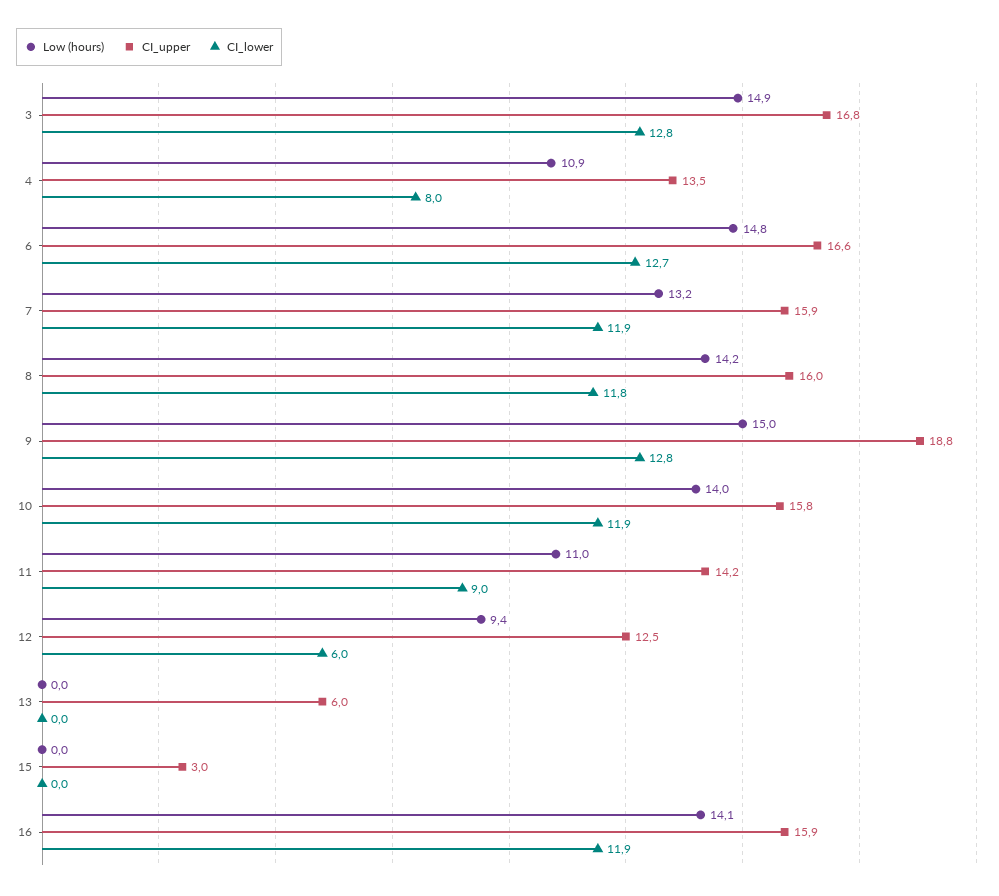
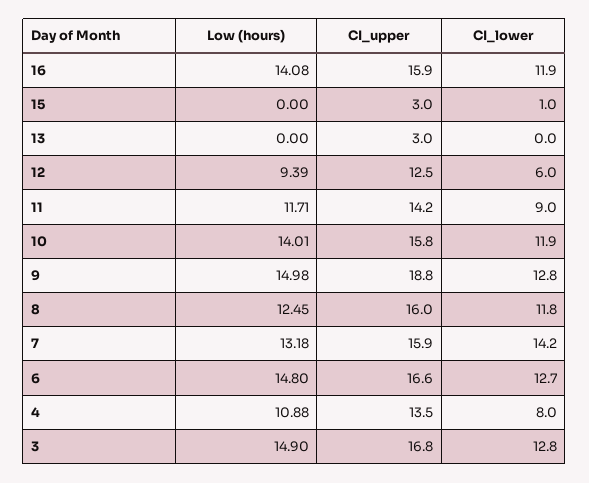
CI_lower, 7: 11.9 -> 14.2
Low (hours), 8: 14.2 -> 12.45
Low (hours), 11: 11 -> 11.71
CI_upper, 13: 6 -> 3
CI_lower, 15: 0 -> 1

